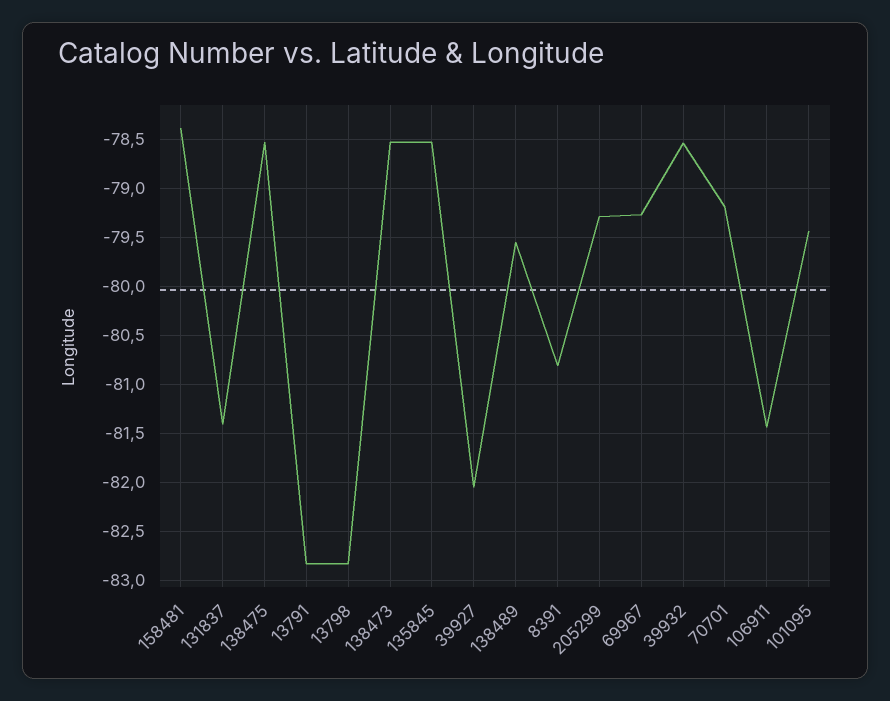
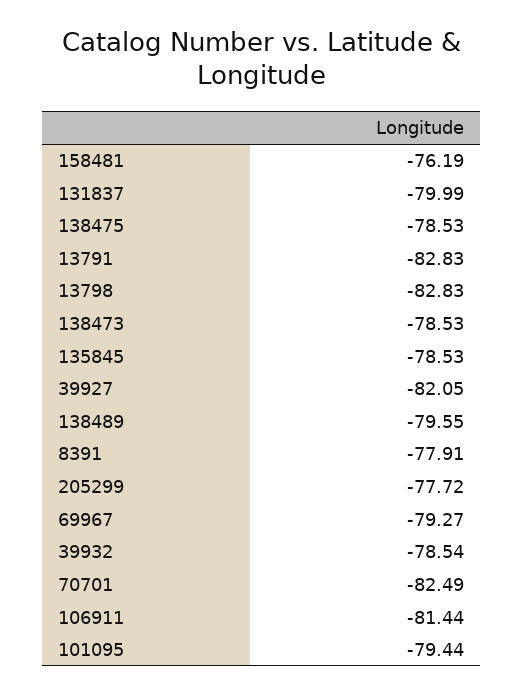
158481: -78.4 -> -76.19
131837: -81.4 -> -79.99
8391: -80.8 -> -77.91
205299: -79.3 -> -77.72
70701: -79.2 -> -82.49

